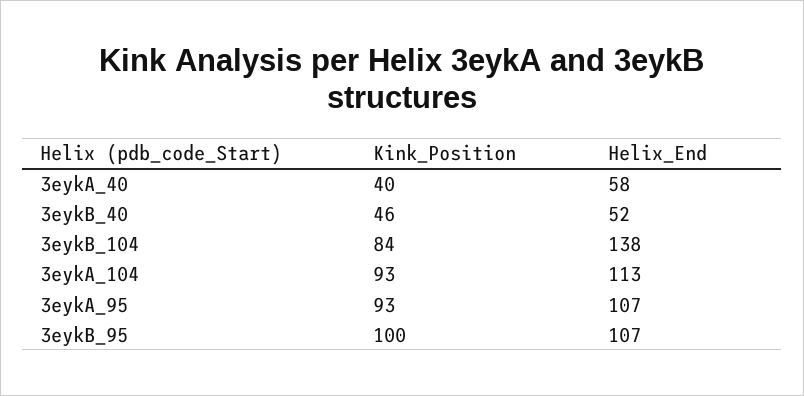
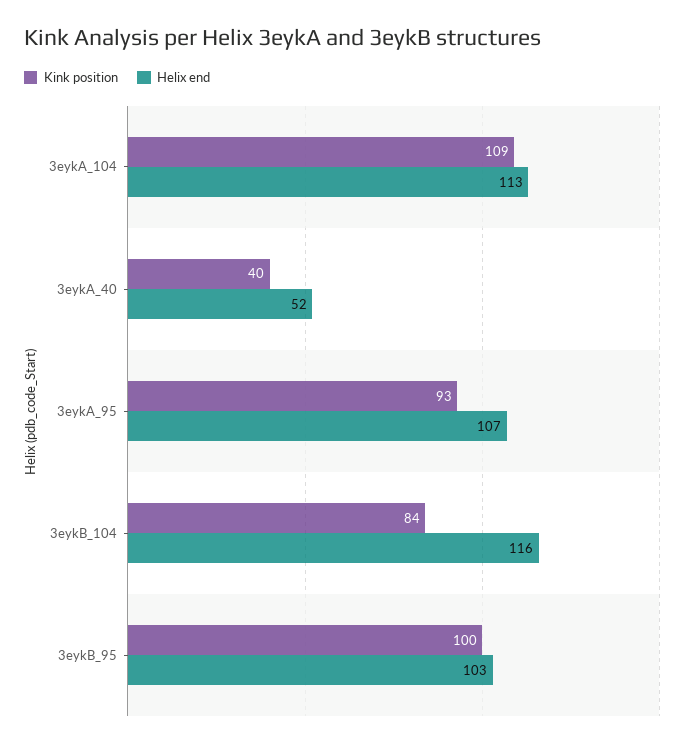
Helix_End, 3eykA_40: 58 -> 52
Kink_Position, 3eykB_40: 46 -> none
Helix_End, 3eykB_40: 52 -> none
Helix_End, 3eykB_104: 138 -> 116
Kink_Position, 3eykA_104: 93 -> 109
Helix_End, 3eykB_95: 107 -> 103

